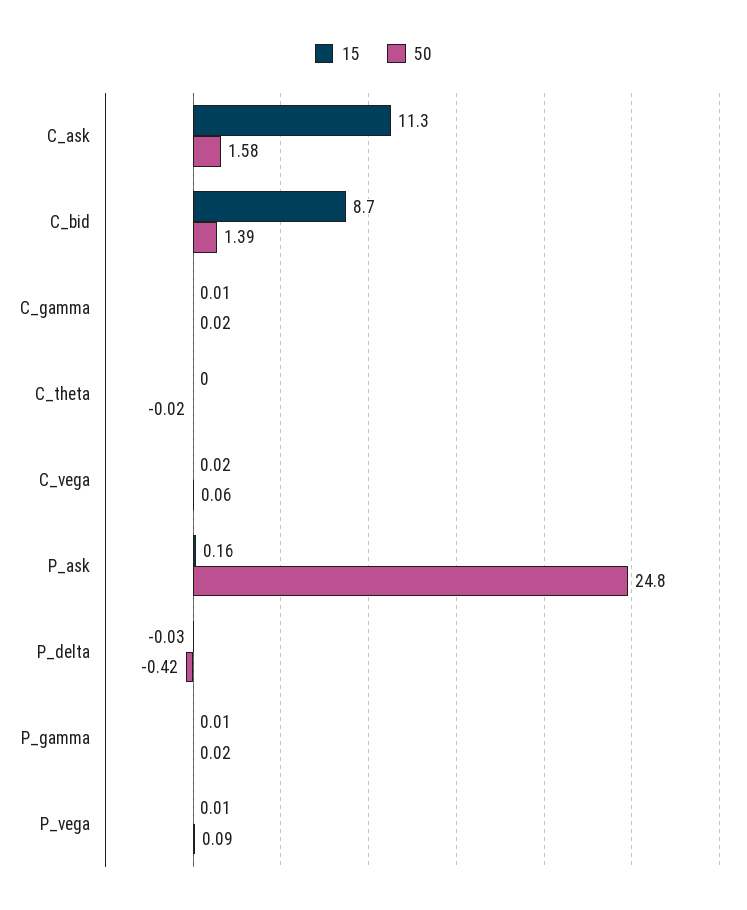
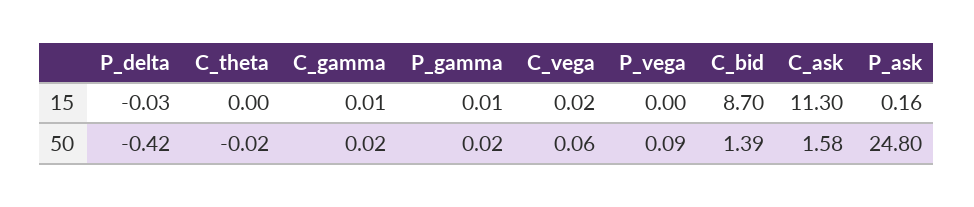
15, P_vega: 0.01 -> 0

